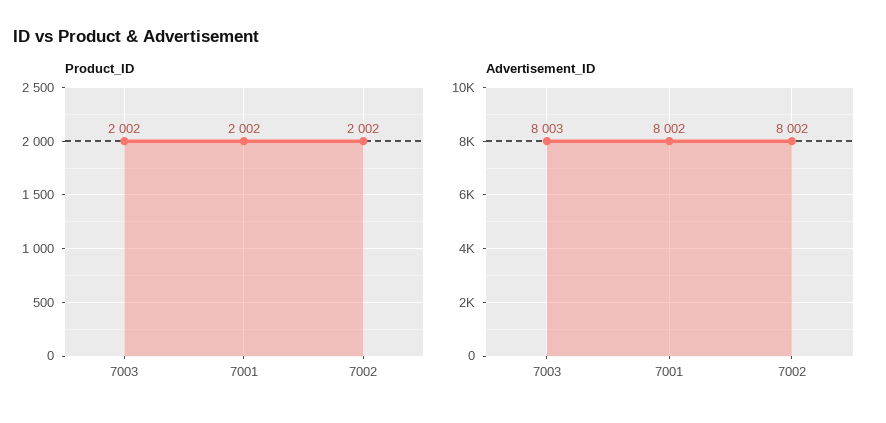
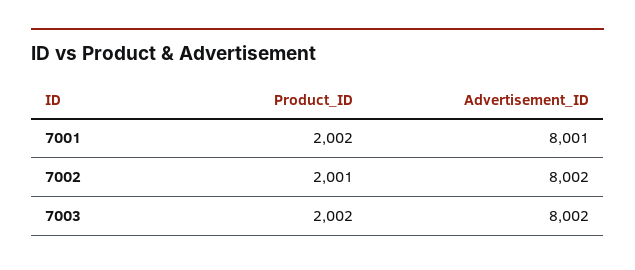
Product_ID, 7002: 2002 -> 2001
Advertisement_ID, 7003: 8003 -> 8002
Advertisement_ID, 7001: 8002 -> 8001

